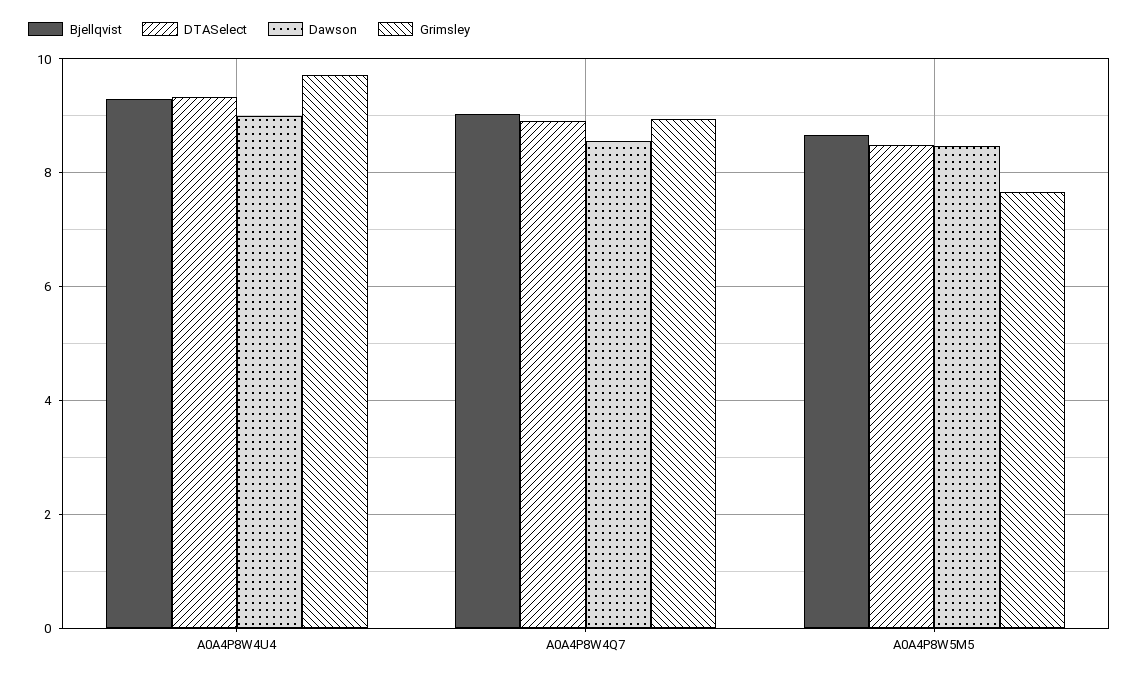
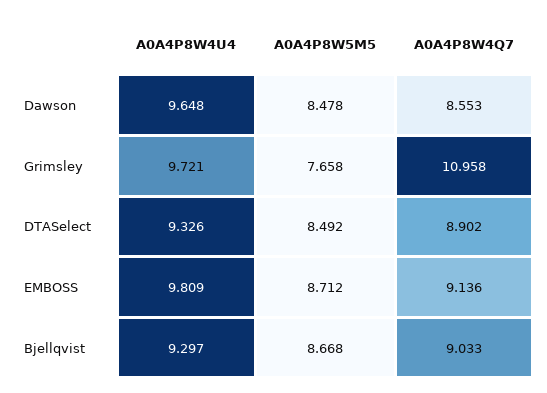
Dawson, A0A4P8W4U4: 9 -> 9.648
Grimsley, A0A4P8W4Q7: 9 -> 10.958
EMBOSS, A0A4P8W4U4: none -> 9.809
EMBOSS, A0A4P8W5M5: none -> 8.712
EMBOSS, A0A4P8W4Q7: none -> 9.136

